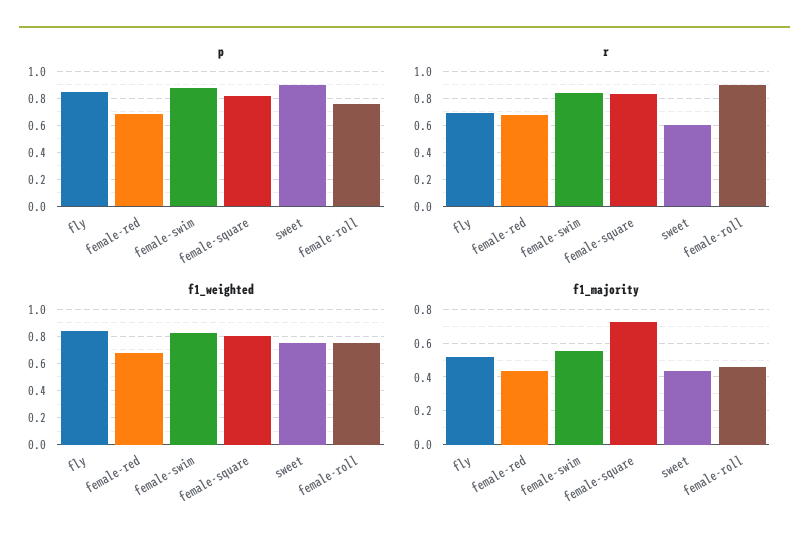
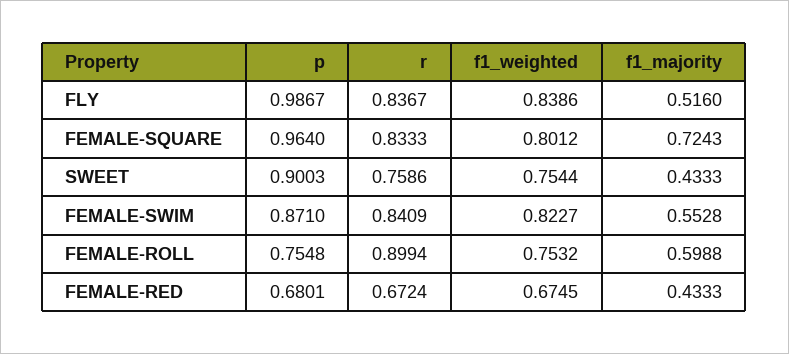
p, fly: 0.85 -> 0.9867
p, female-square: 0.8 -> 0.964
r, fly: 0.7 -> 0.8367
r, sweet: 0.6 -> 0.7586
f1_majority, female-roll: 0.45 -> 0.5988

